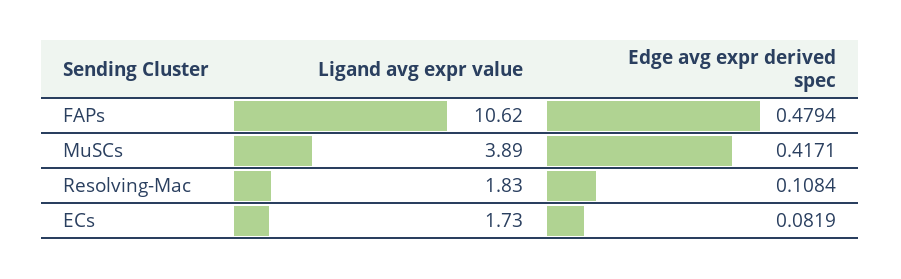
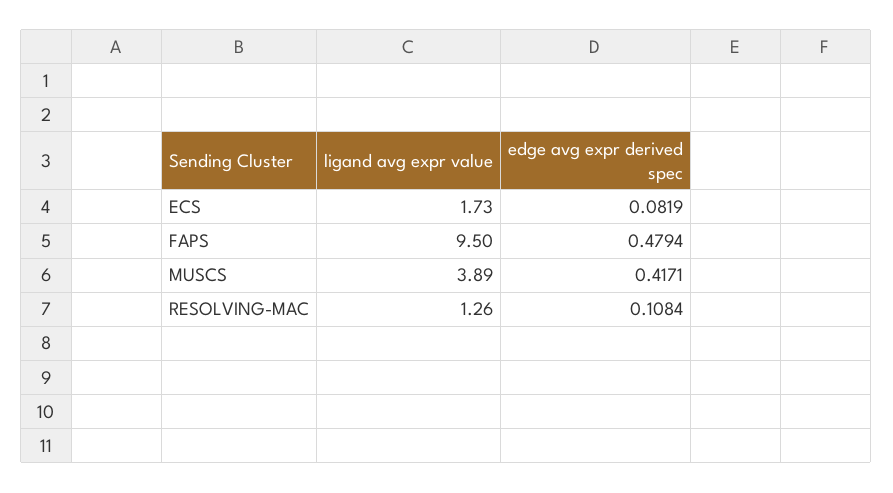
Ligand avg expr value, FAPs: 10.62 -> 9.5
Ligand avg expr value, Resolving-Mac: 1.83 -> 1.26

